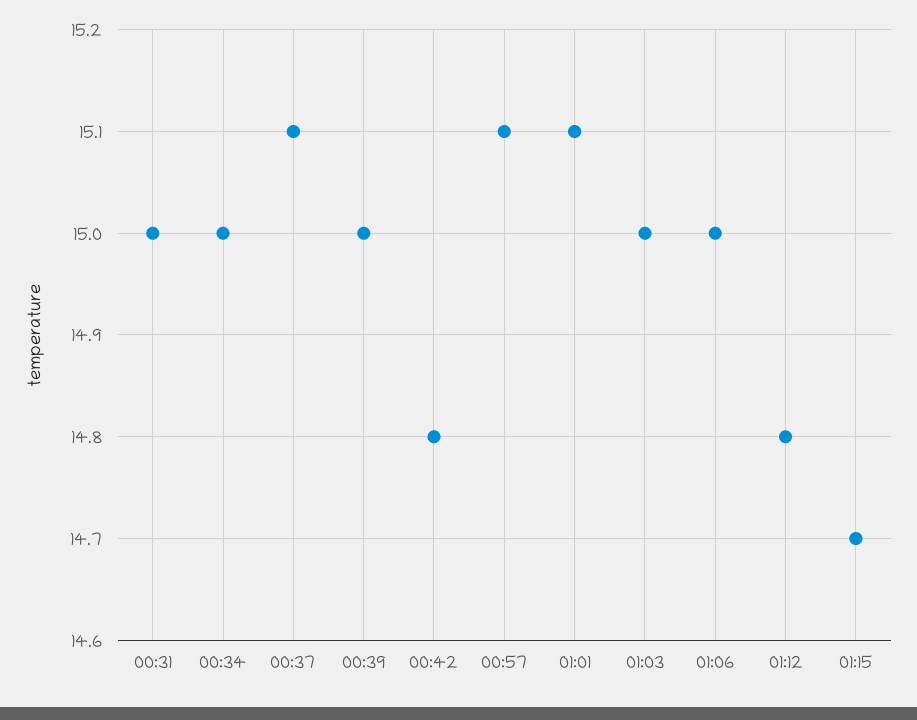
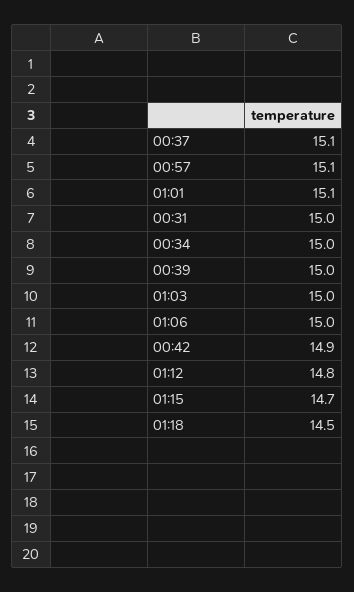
00:42: 14.8 -> 14.9
01:18: none -> 14.5

